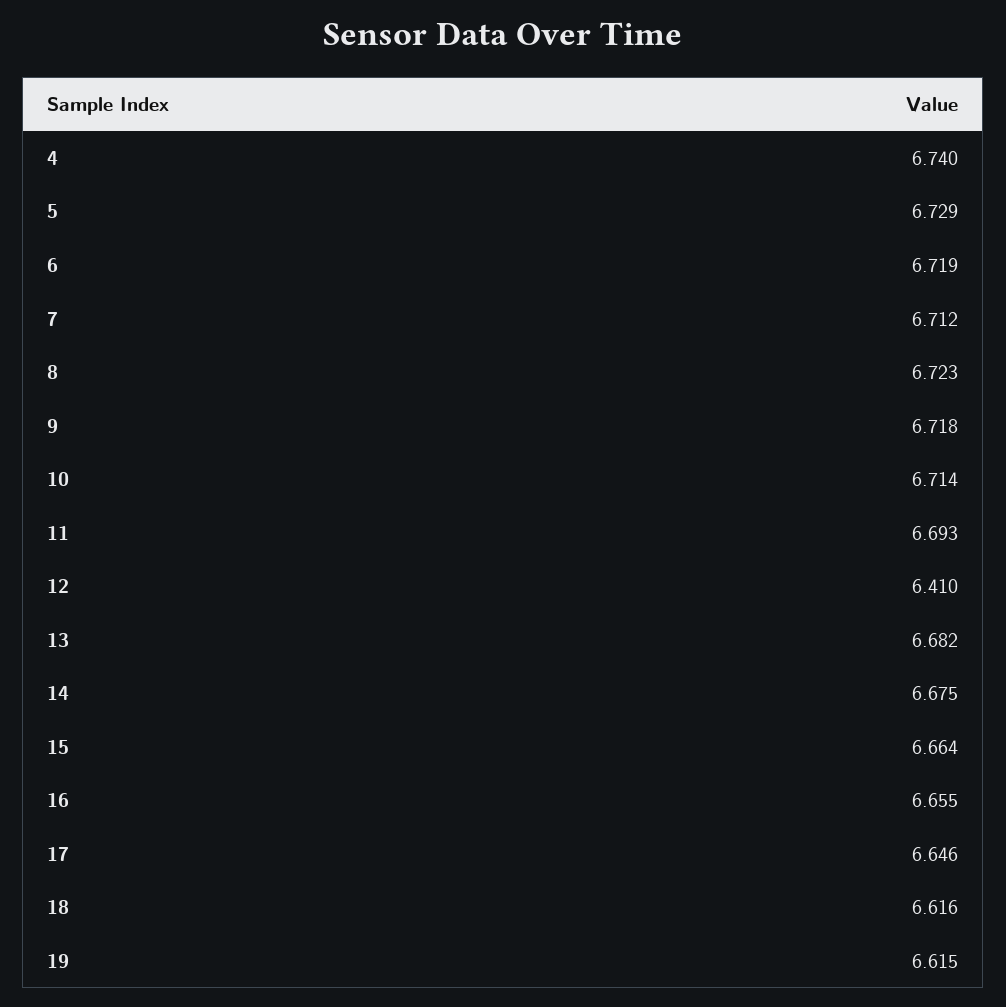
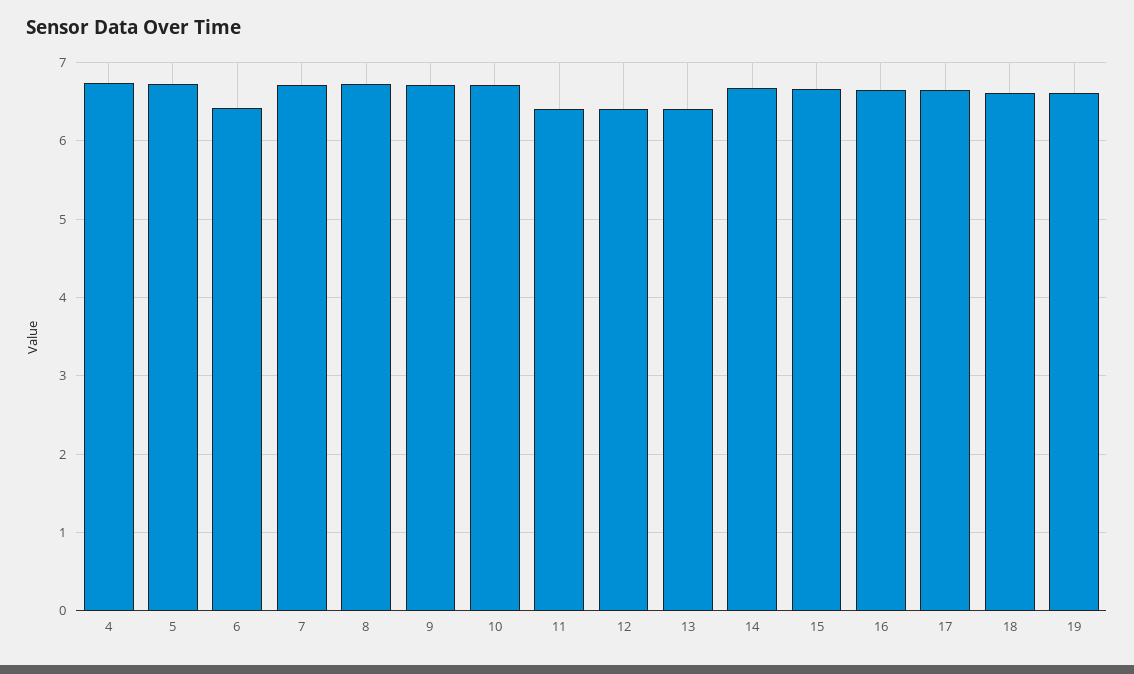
6: 6.719 -> 6.4
11: 6.693 -> 6.4
13: 6.682 -> 6.4

